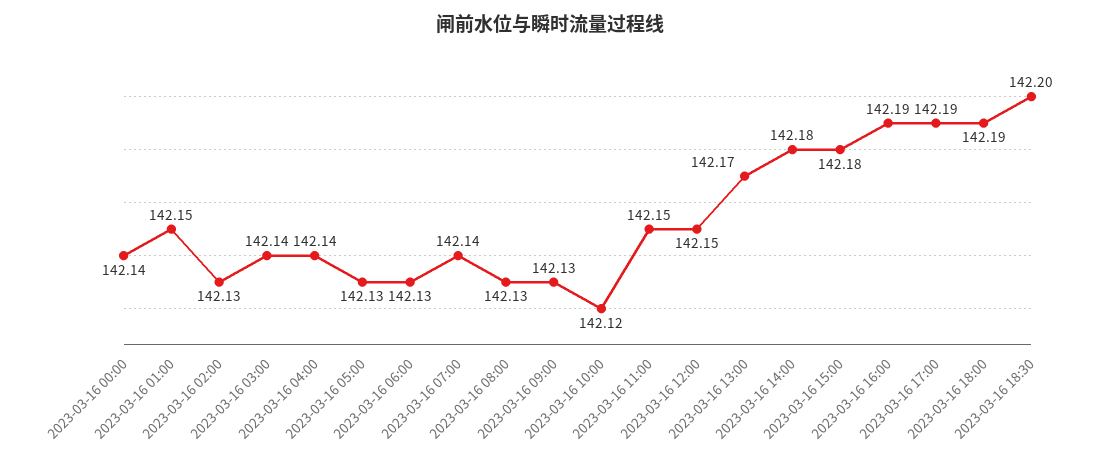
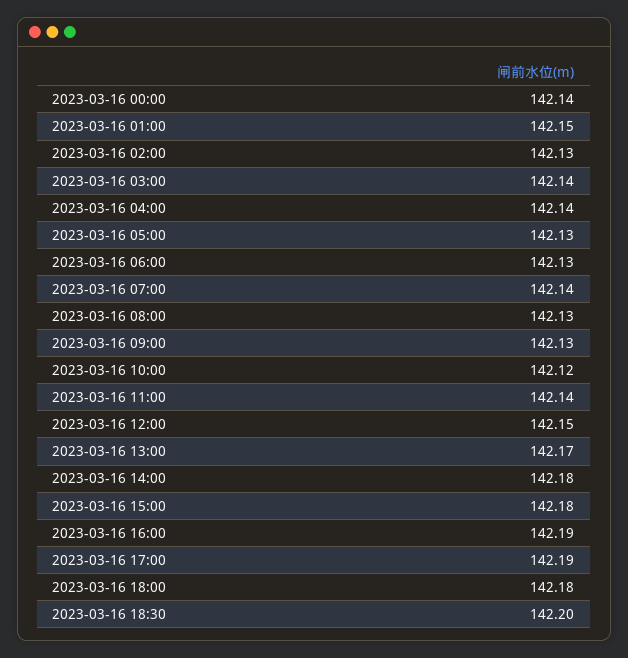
2023-03-16 11:00: 142.15 -> 142.14
2023-03-16 18:00: 142.19 -> 142.18

